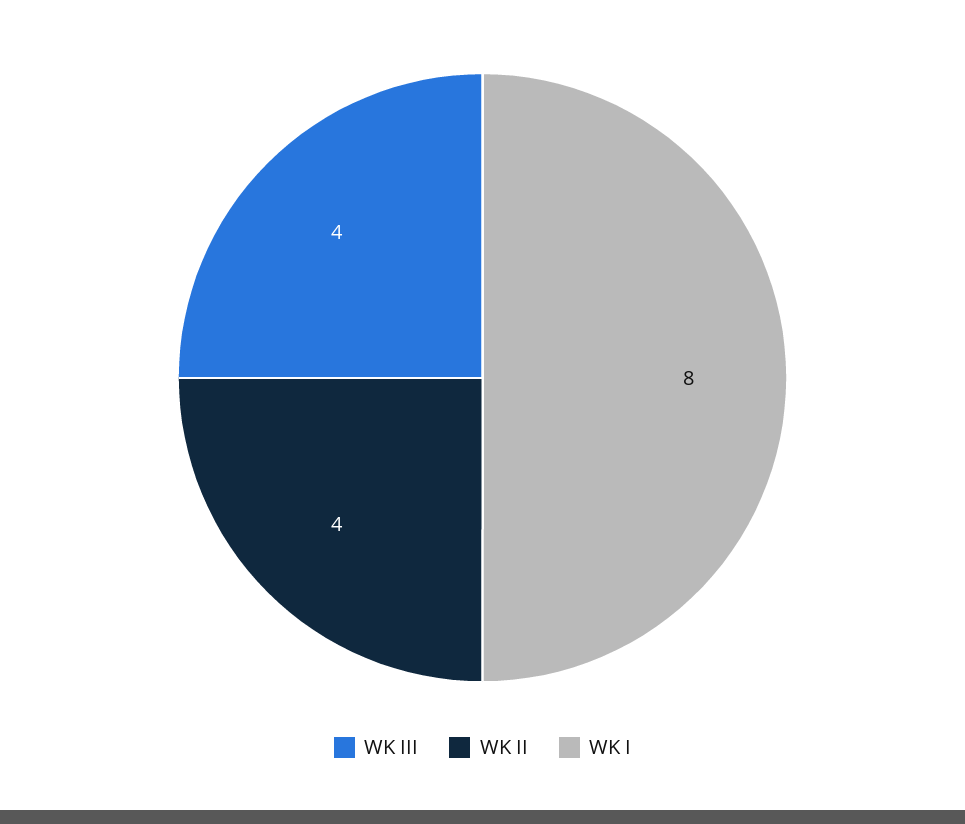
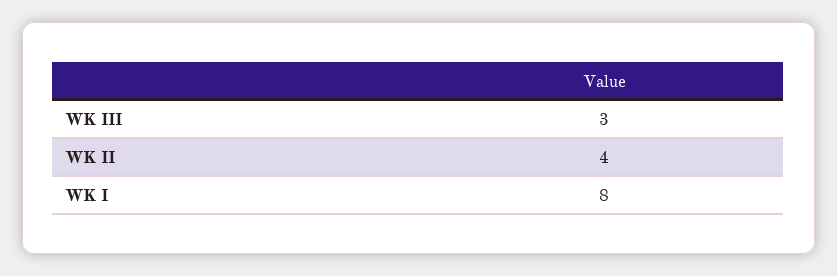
WK III: 4 -> 3

